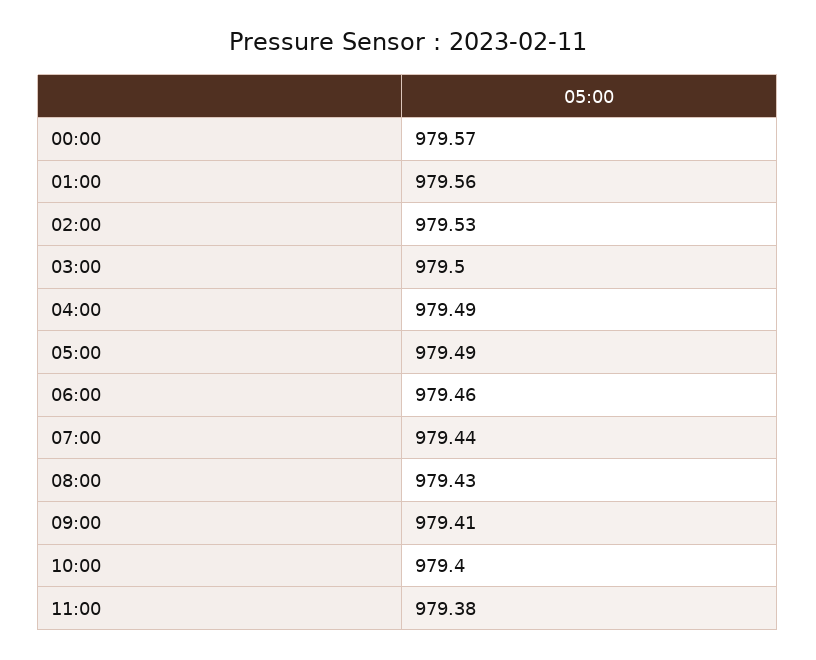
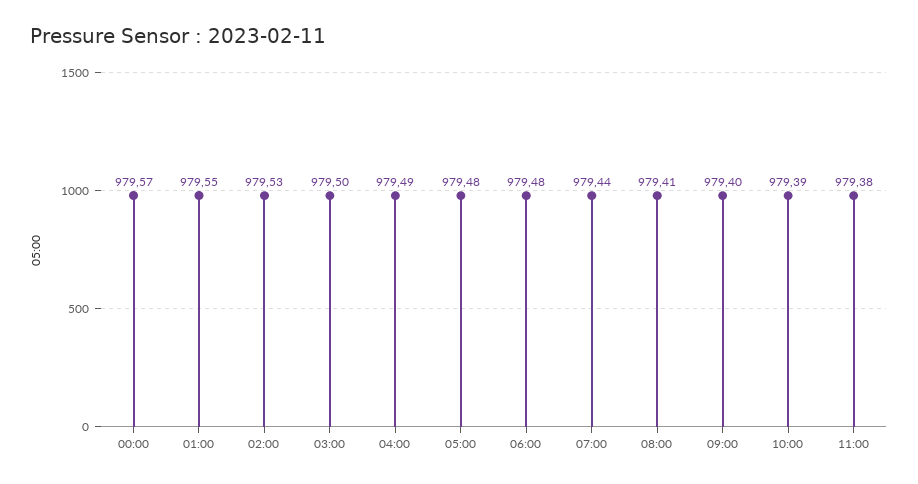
01:00: 979.56 -> 979.55
05:00: 979.49 -> 979.48
06:00: 979.46 -> 979.48
08:00: 979.43 -> 979.41
09:00: 979.41 -> 979.4
10:00: 979.4 -> 979.39

